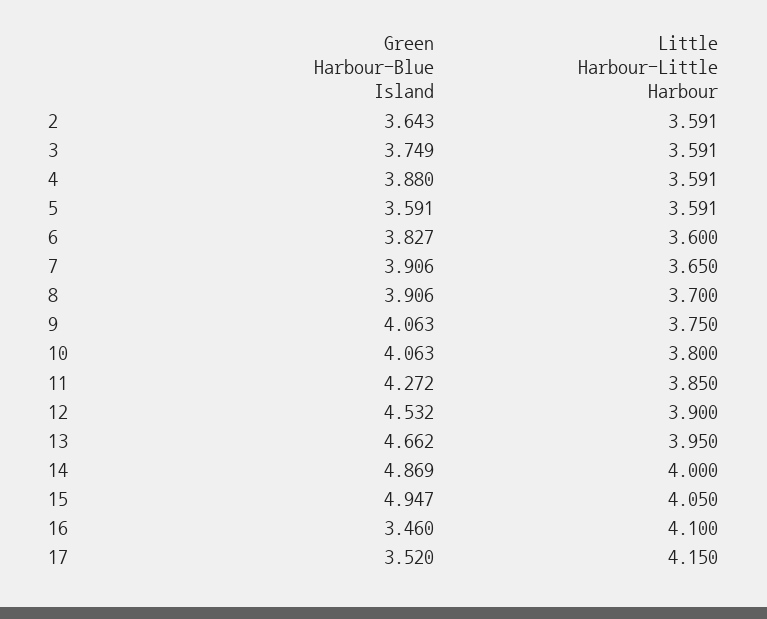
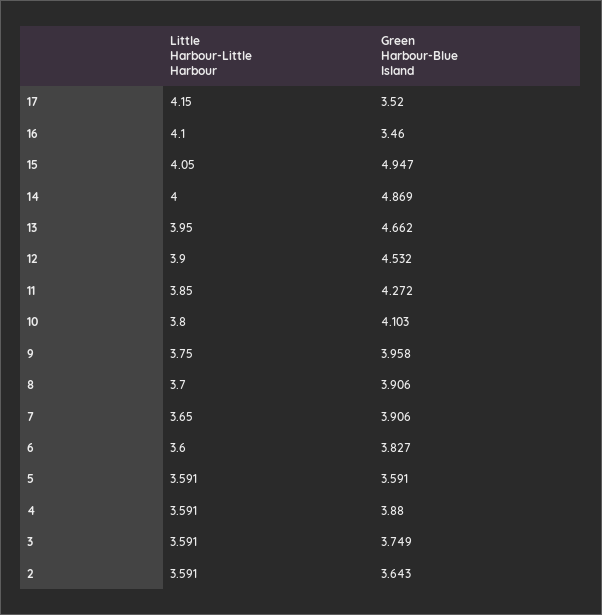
Green Harbour-Blue Island, 9: 4.063 -> 3.958
Green Harbour-Blue Island, 10: 4.063 -> 4.103

